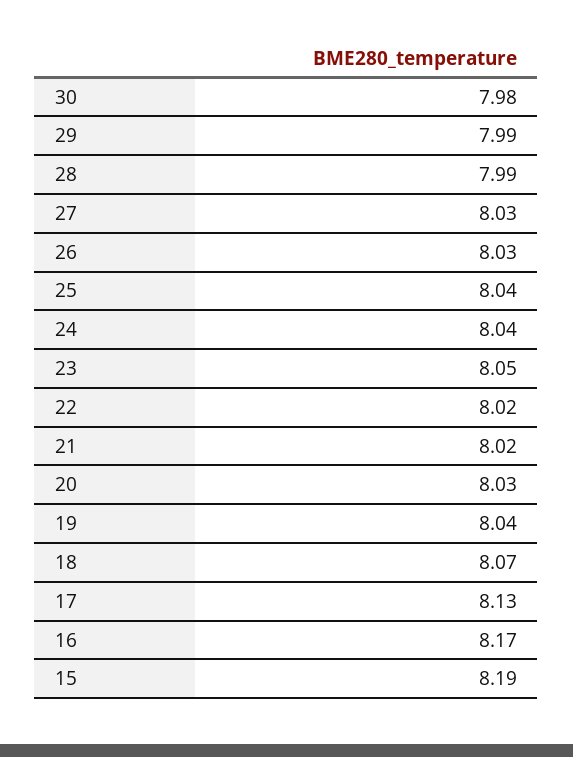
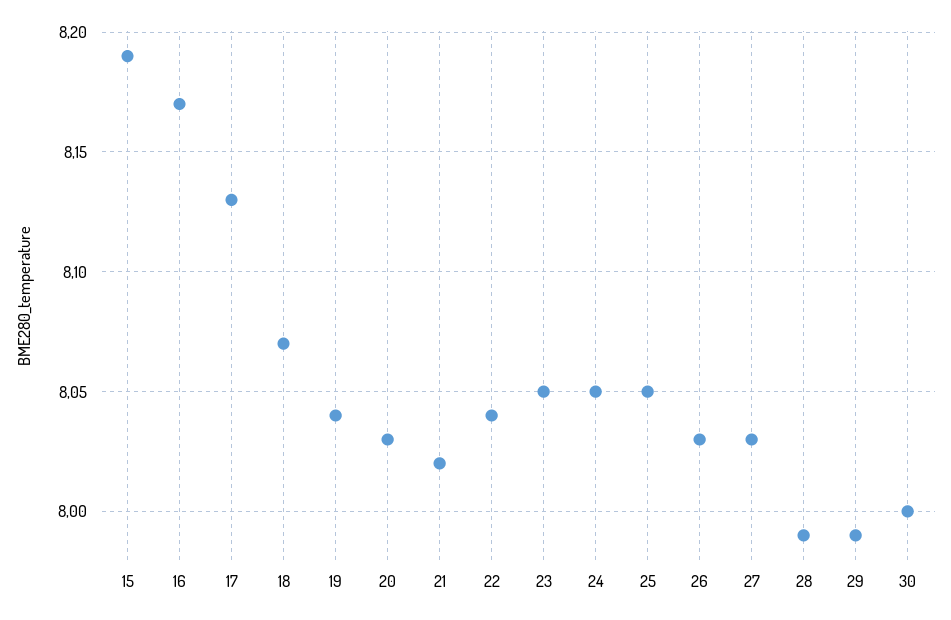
30: 7.98 -> 8
25: 8.04 -> 8.05
24: 8.04 -> 8.05
22: 8.02 -> 8.04

